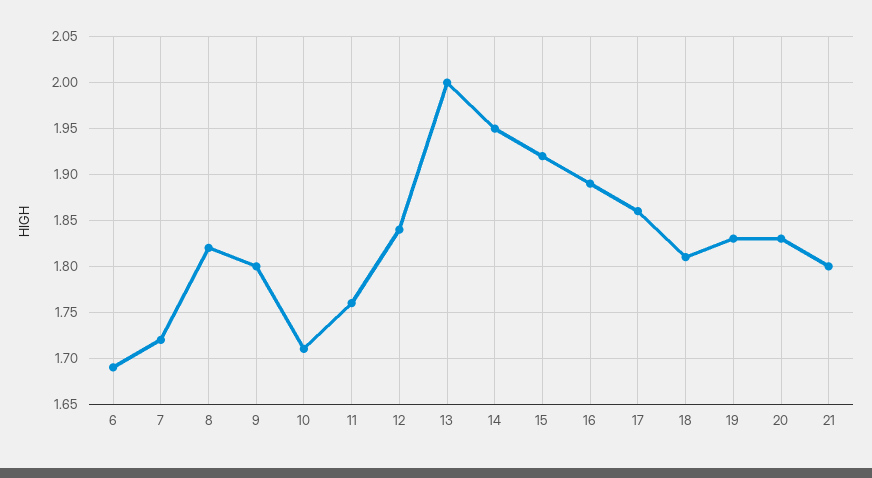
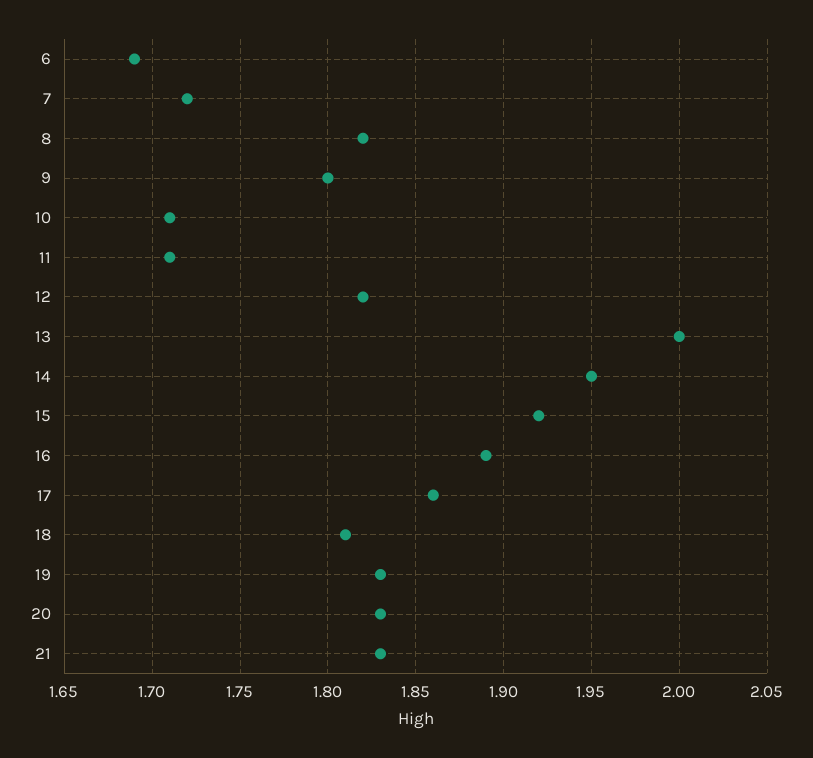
11: 1.76 -> 1.71
12: 1.84 -> 1.82
21: 1.8 -> 1.83

